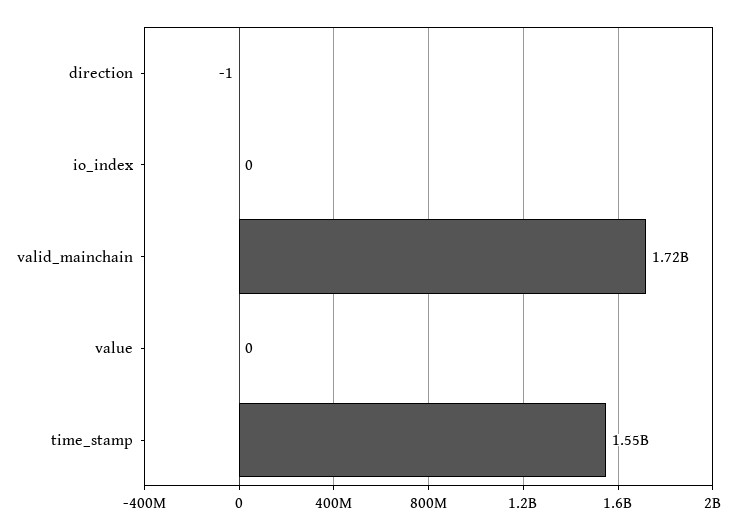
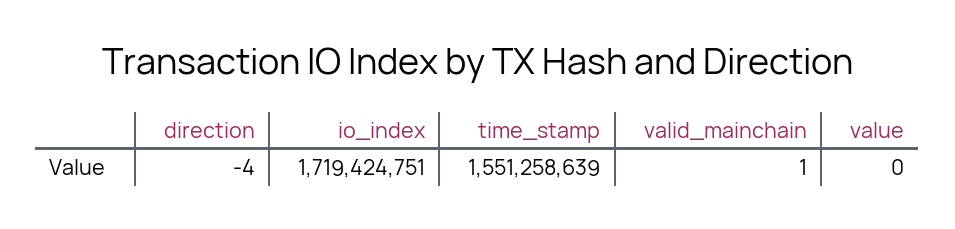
direction: -1 -> -4
io_index: 0 -> 1719424751
valid_mainchain: 1720000000 -> 1

